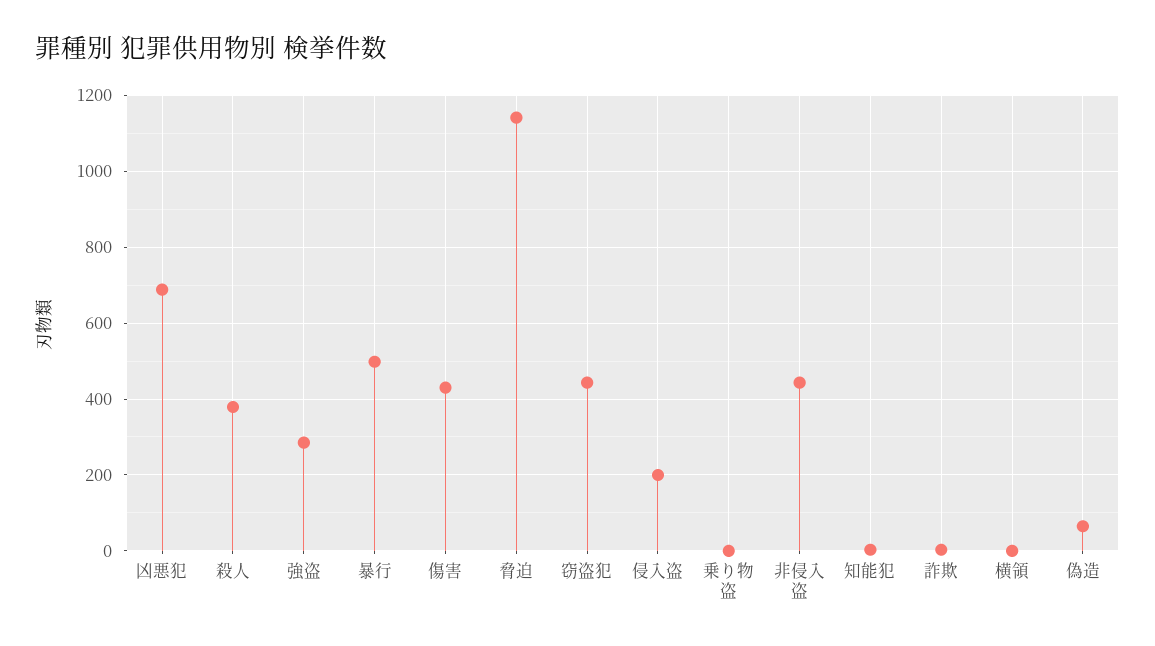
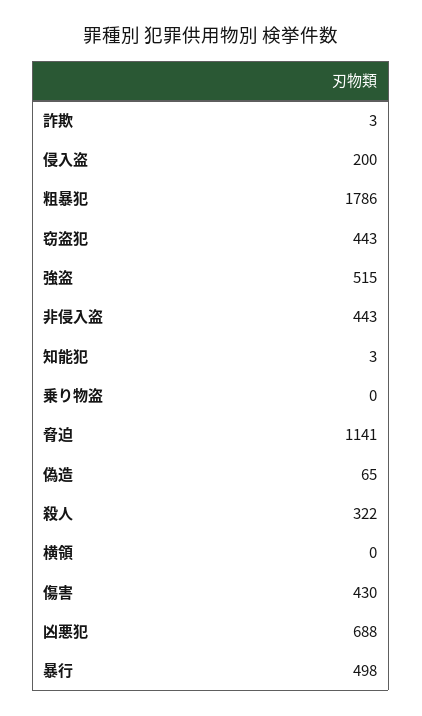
殺人: 380 -> 322
強盗: 280 -> 515
粗暴犯: none -> 1786

